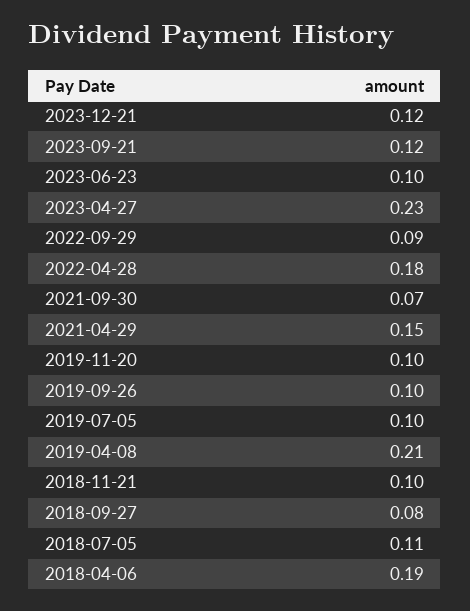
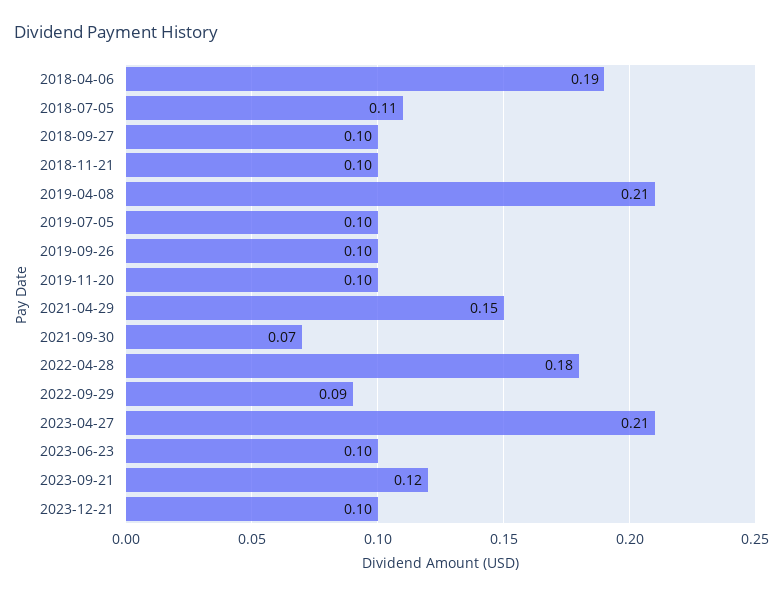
2023-12-21: 0.12 -> 0.1
2023-04-27: 0.23 -> 0.21
2018-09-27: 0.08 -> 0.1

